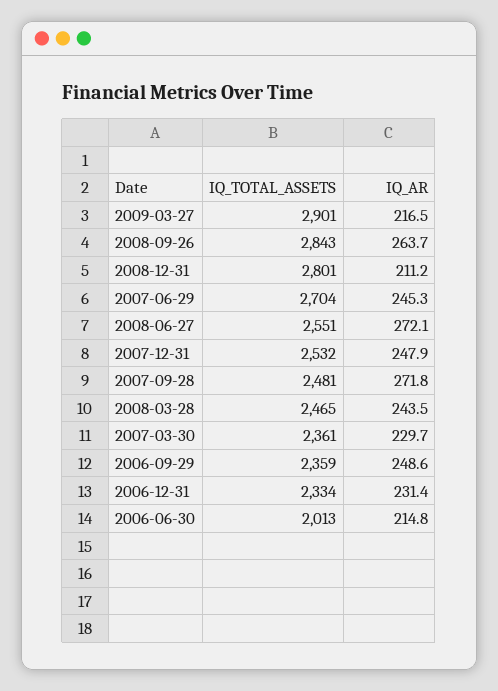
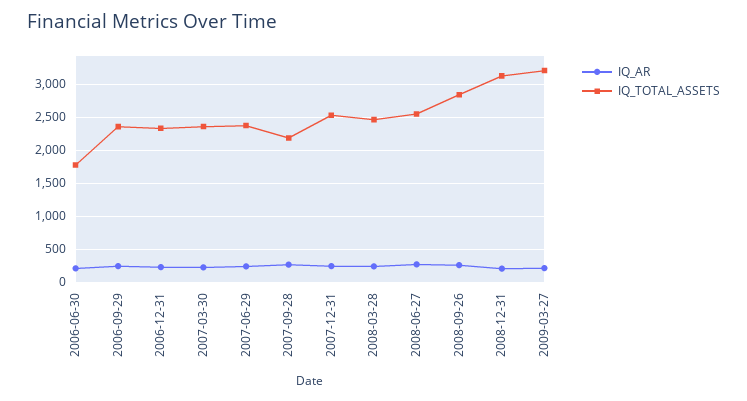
IQ_TOTAL_ASSETS, 2009-03-27: 2901 -> 3200
IQ_TOTAL_ASSETS, 2008-12-31: 2801 -> 3100
IQ_TOTAL_ASSETS, 2007-06-29: 2704 -> 2400
IQ_TOTAL_ASSETS, 2007-09-28: 2481 -> 2200
IQ_TOTAL_ASSETS, 2006-06-30: 2013 -> 1800

